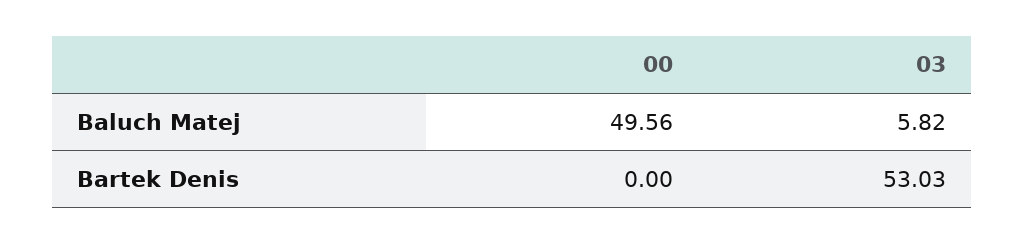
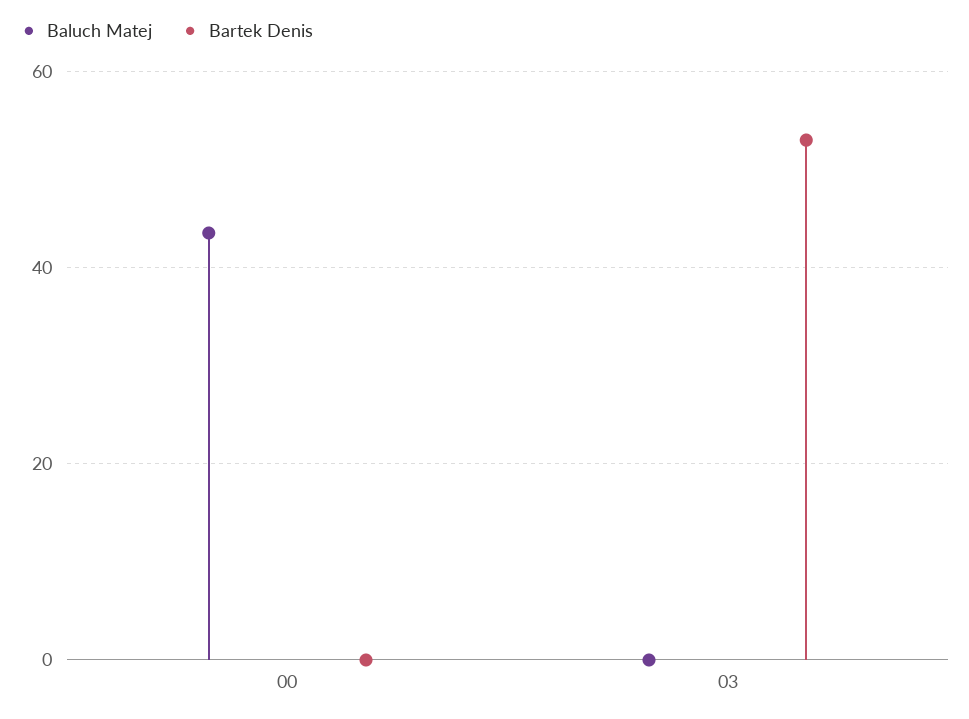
Baluch Matej, 00: 49.56 -> 44
Baluch Matej, 03: 5.82 -> 0

